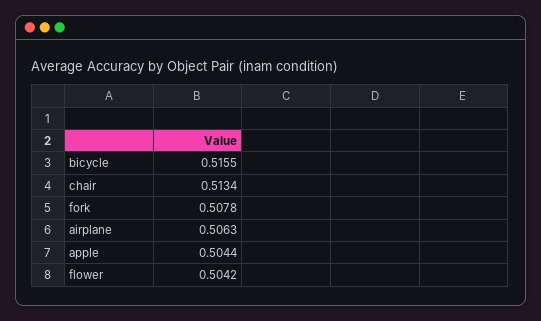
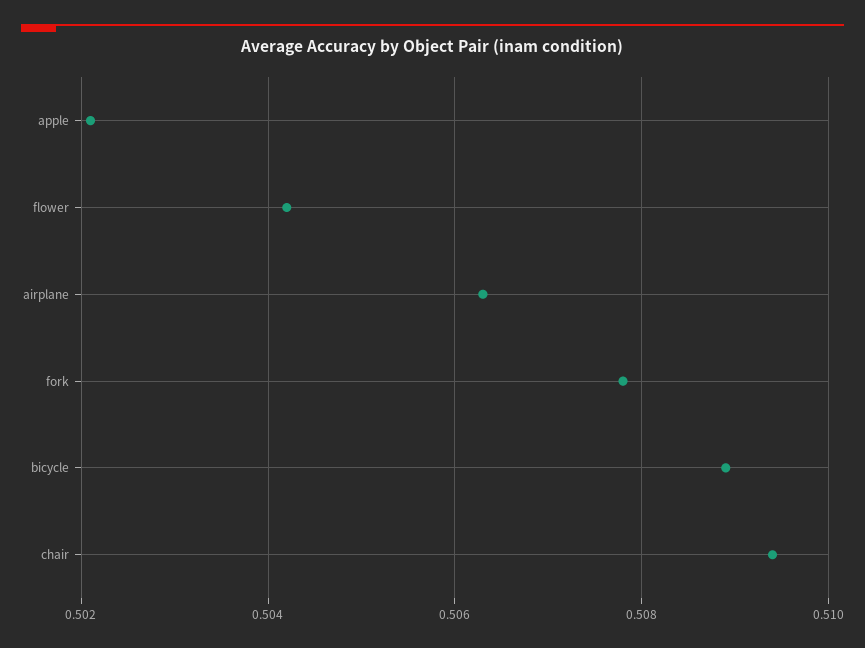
bicycle: 0.5155 -> 0.509
chair: 0.5134 -> 0.5095
apple: 0.5044 -> 0.502

